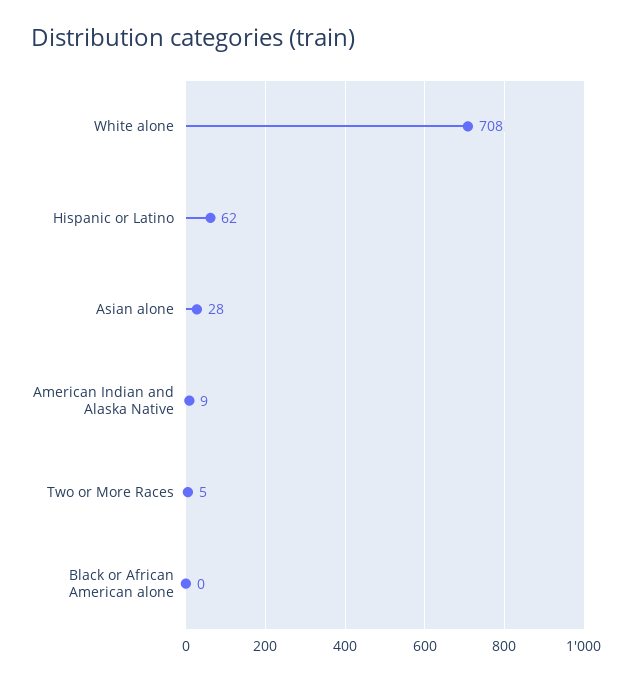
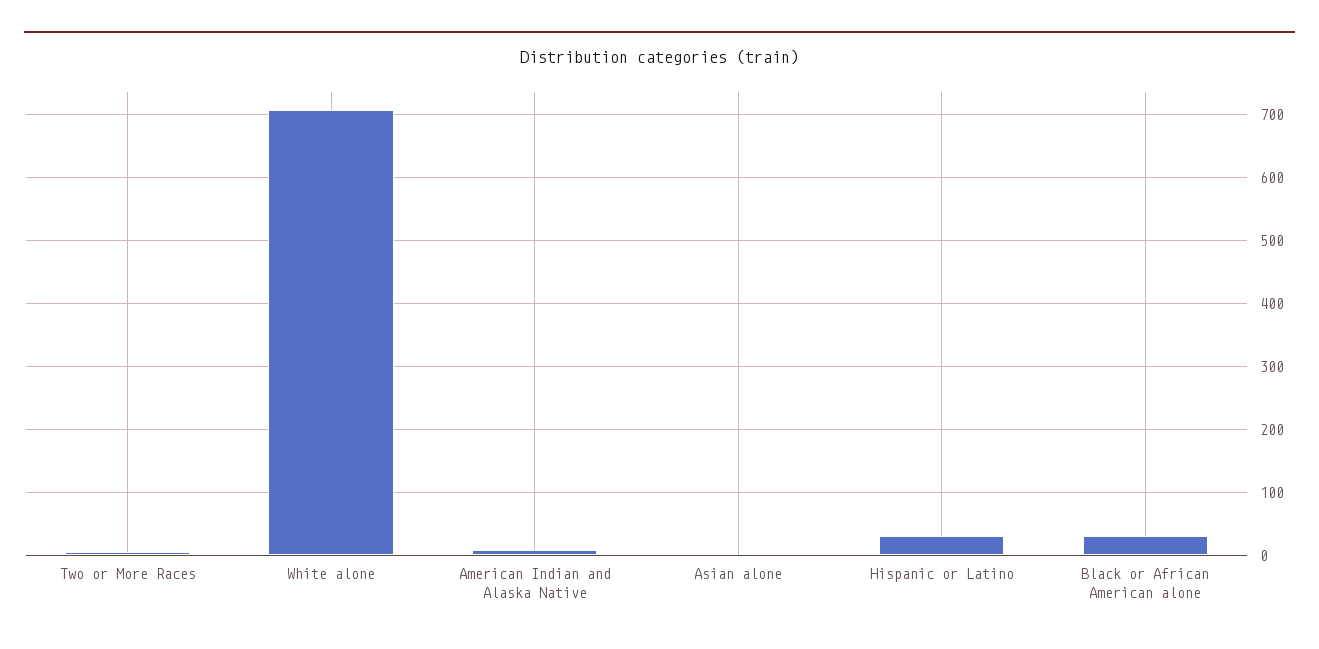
Hispanic or Latino: 62 -> 30
Asian alone: 28 -> 0
Black or African American alone: 0 -> 30

